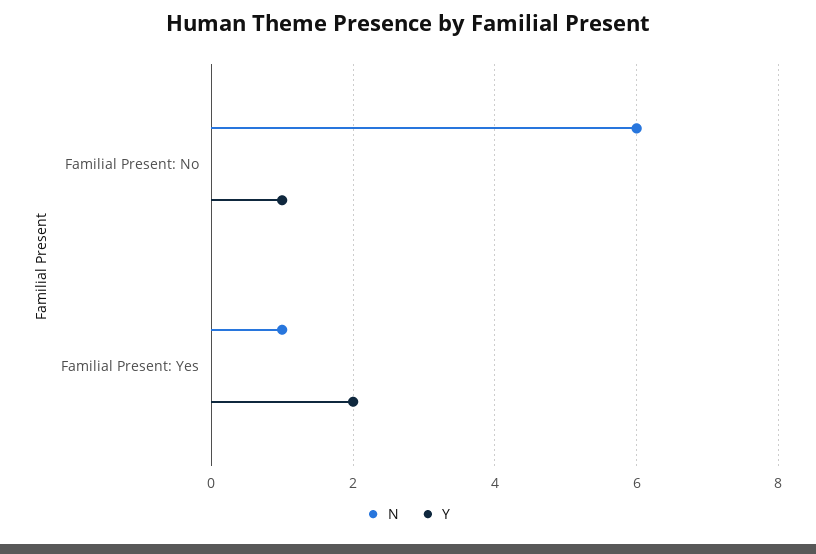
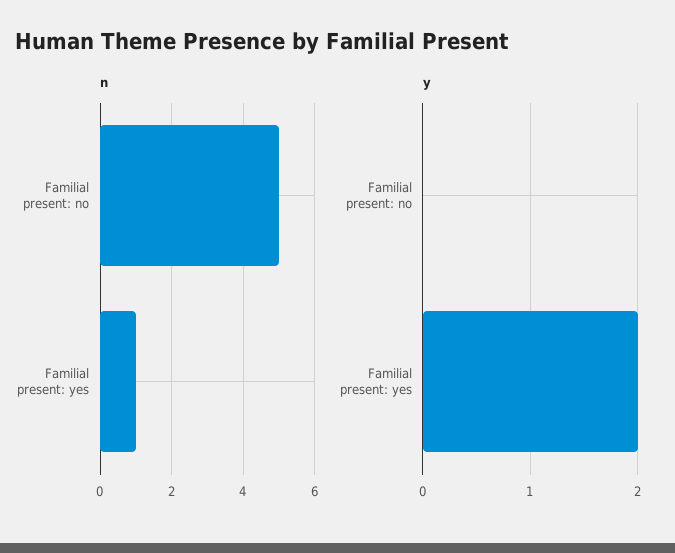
N, Familial Present: No: 6 -> 5
Y, Familial Present: No: 1 -> 0

